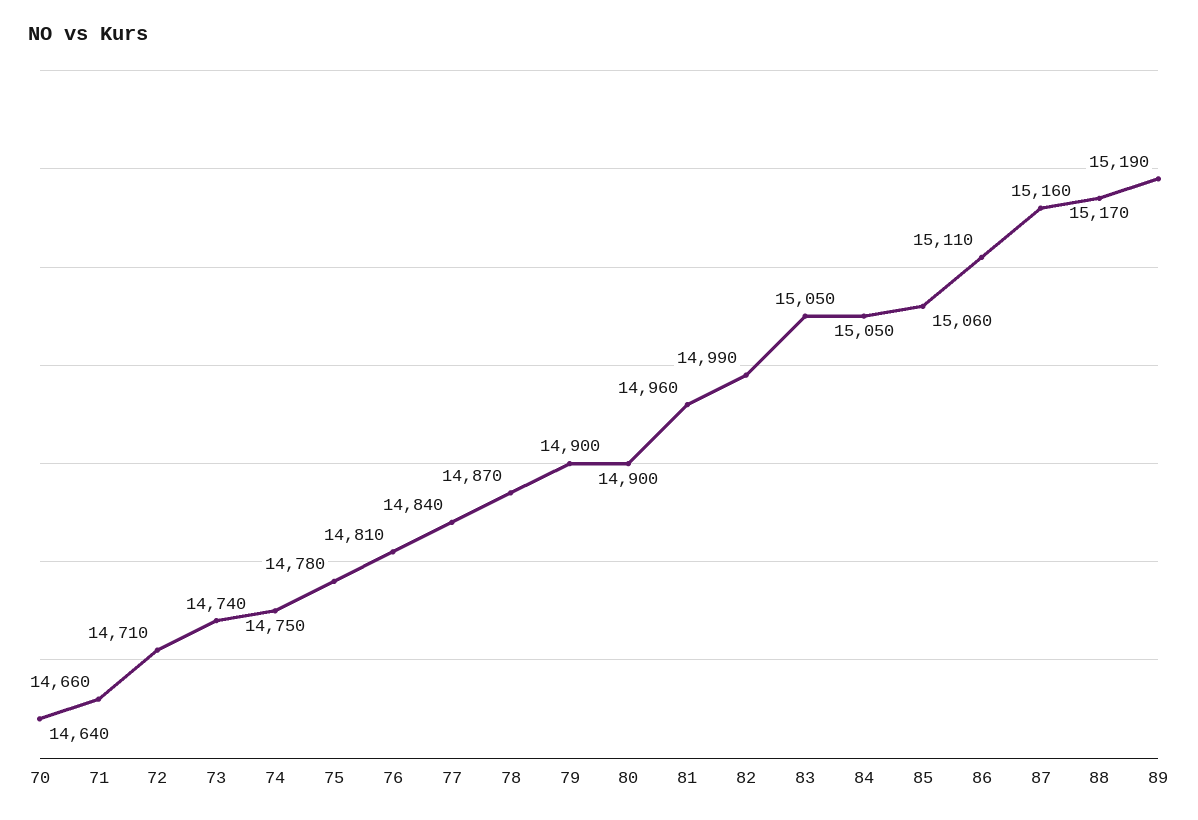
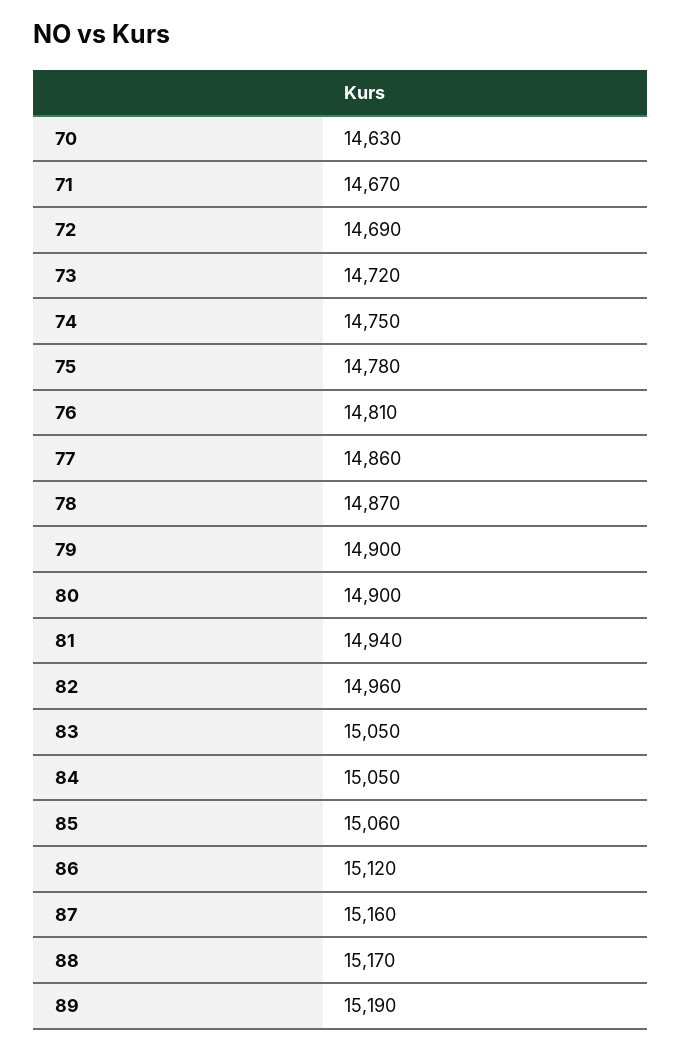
70: 14640 -> 14630
71: 14660 -> 14670
72: 14710 -> 14690
73: 14740 -> 14720
77: 14840 -> 14860
81: 14960 -> 14940
82: 14990 -> 14960
86: 15110 -> 15120

